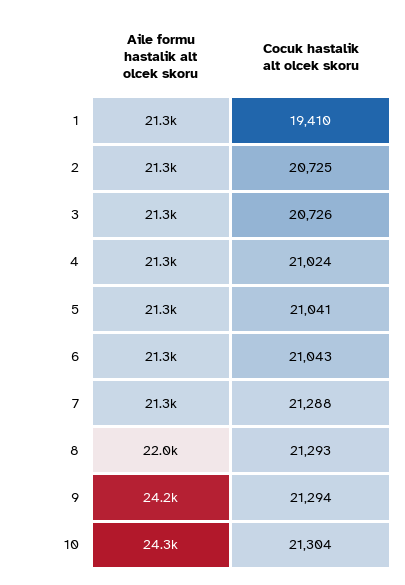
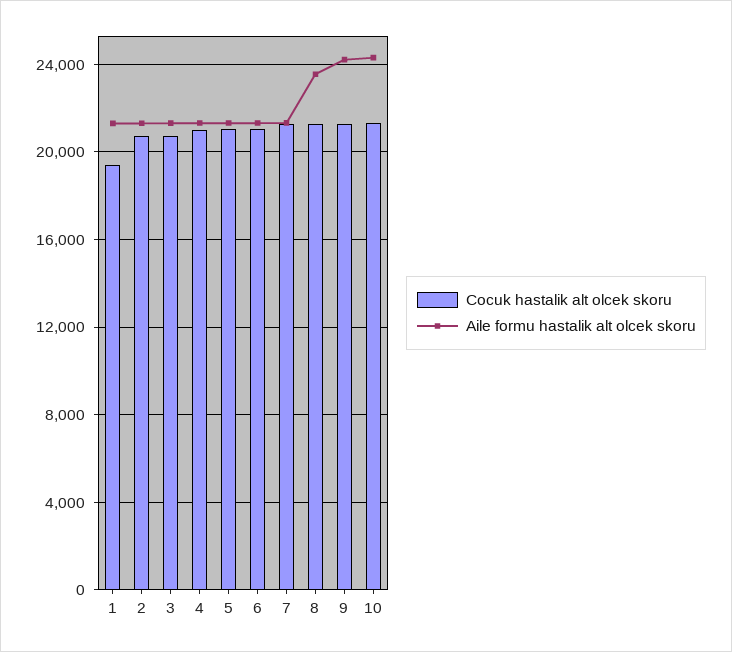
Aile formu hastalik alt olcek skoru, 8: 22000 -> 23500

